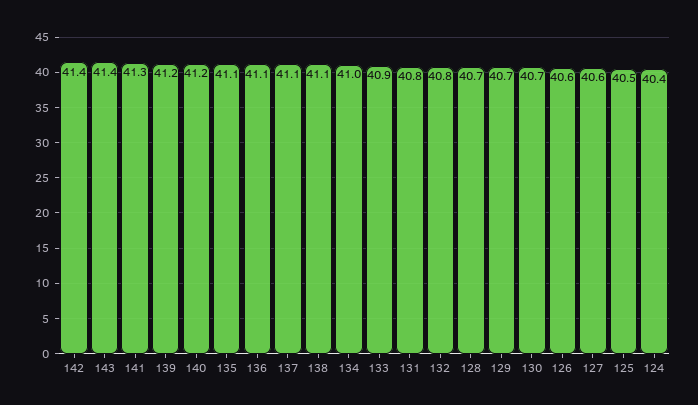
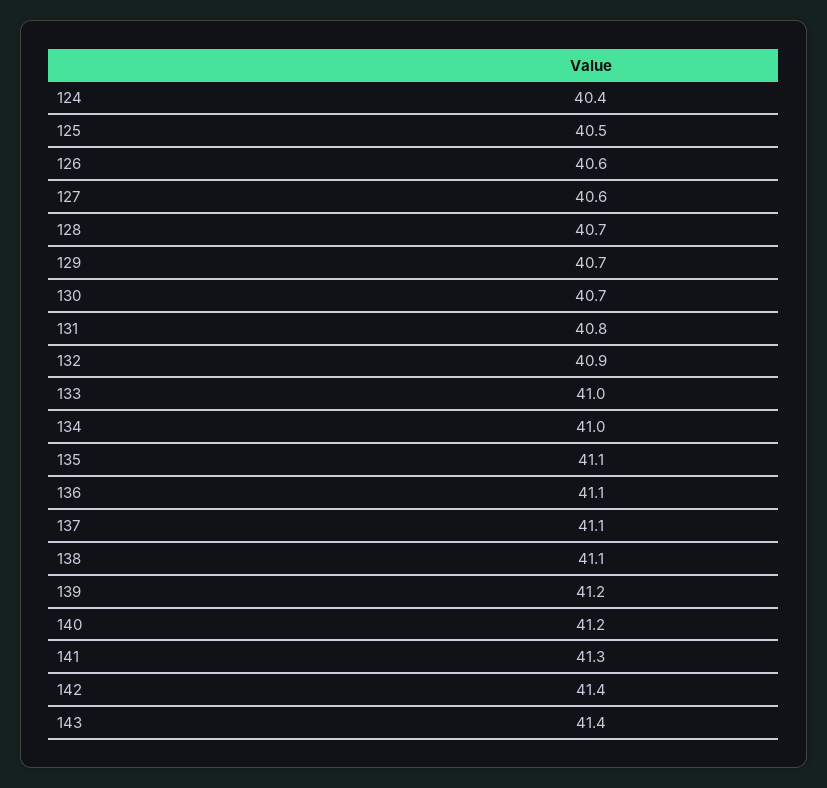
133: 40.9 -> 41
132: 40.8 -> 40.9

